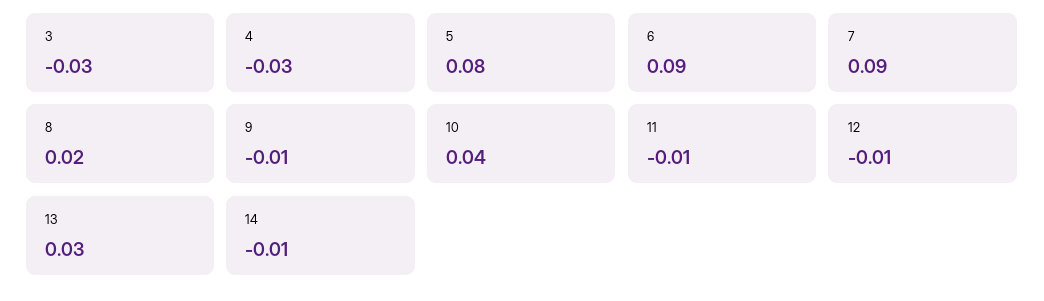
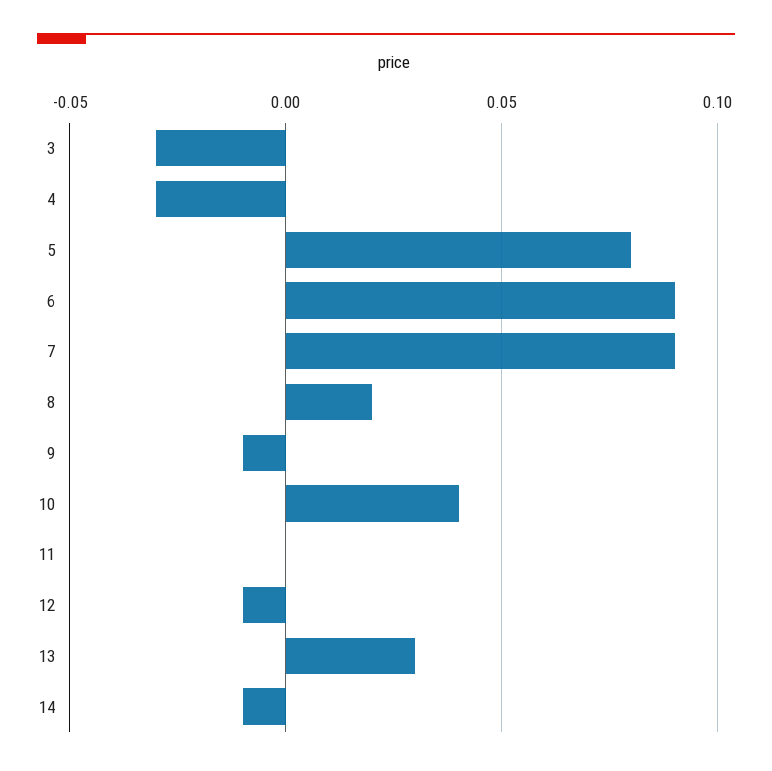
11: -0.01 -> 0

